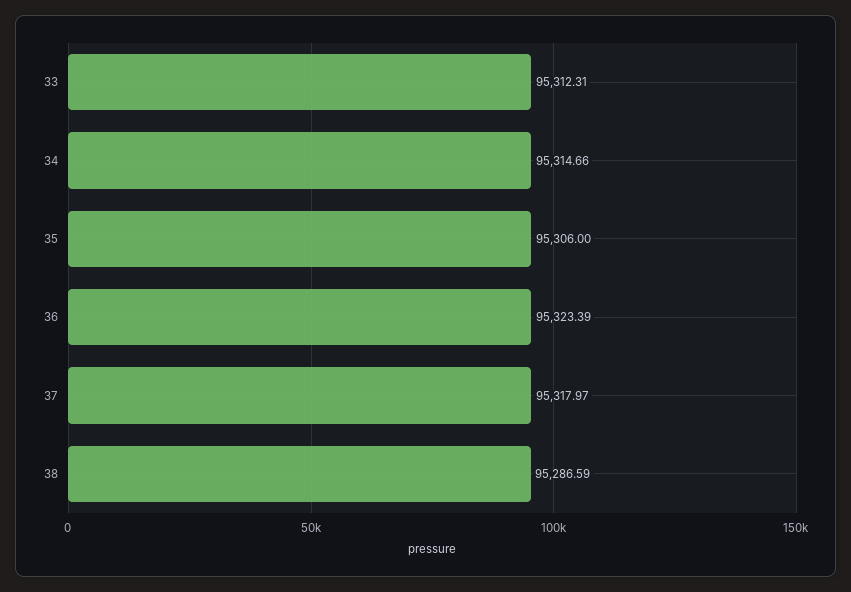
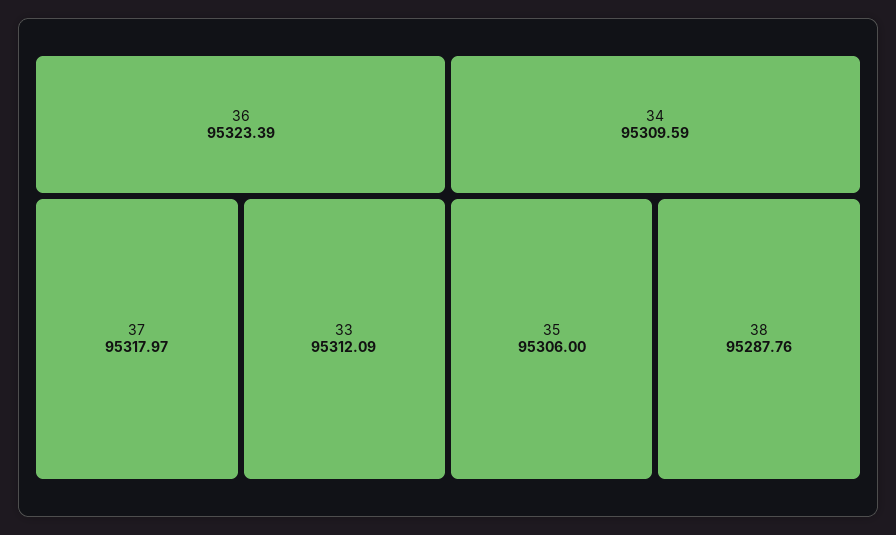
33: 95312.31 -> 95312.09
34: 95314.66 -> 95309.59
38: 95286.59 -> 95287.76

